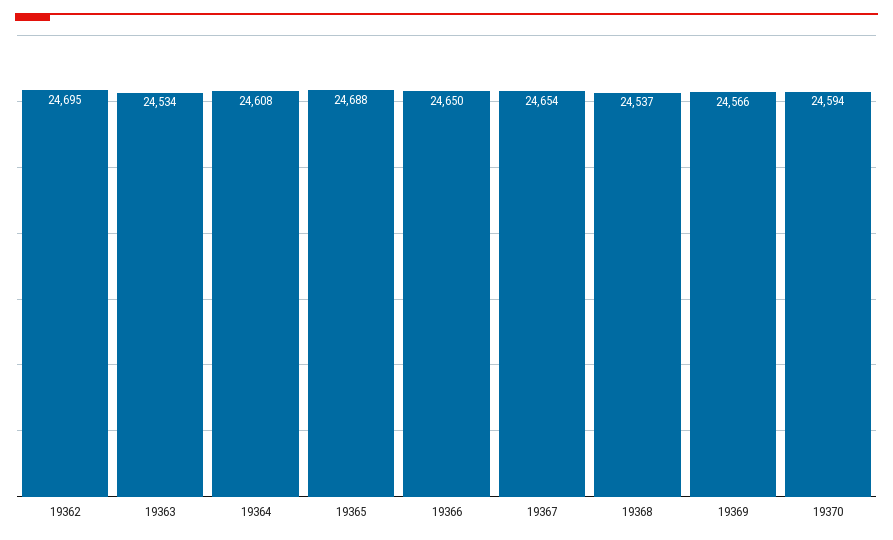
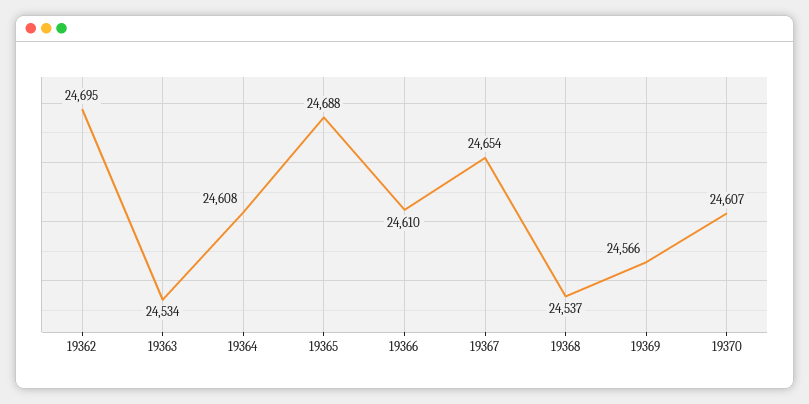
19366: 24650 -> 24610
19370: 24594 -> 24607

